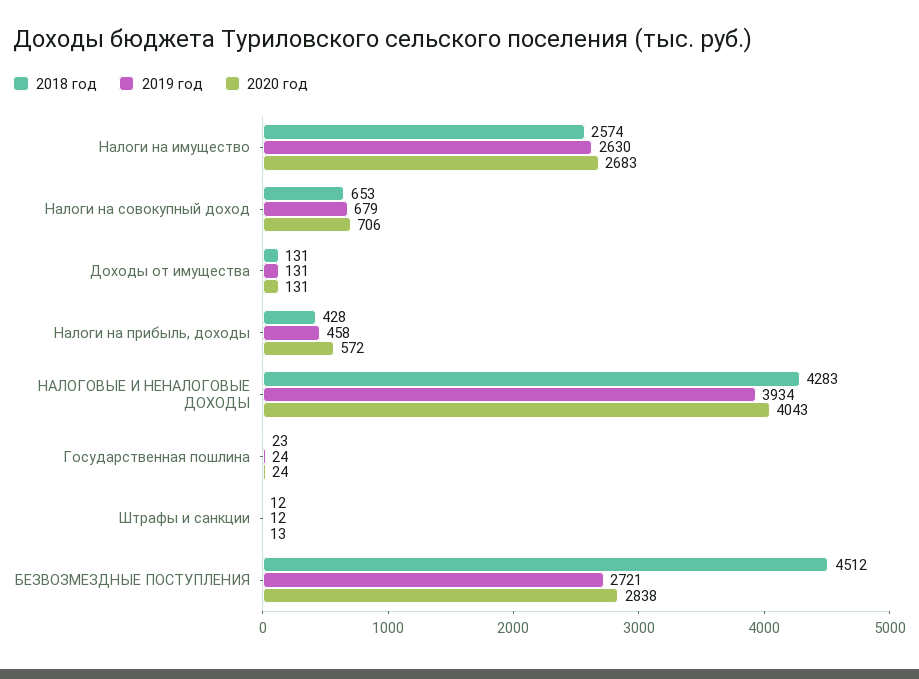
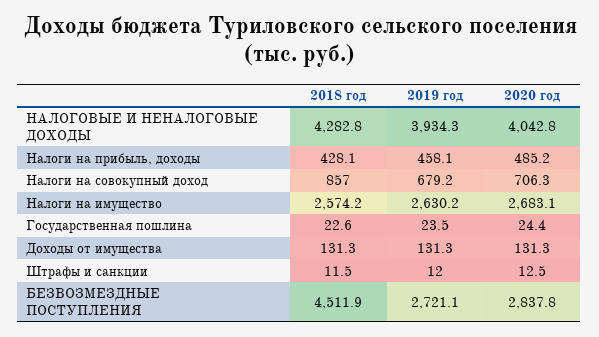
2018 год, Налоги на совокупный доход: 653 -> 857
2020 год, Налоги на прибыль, доходы: 572 -> 485.2

